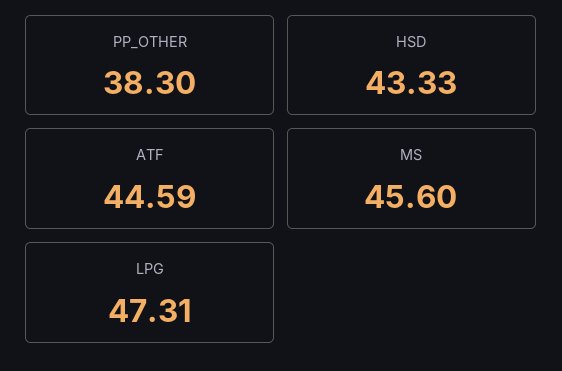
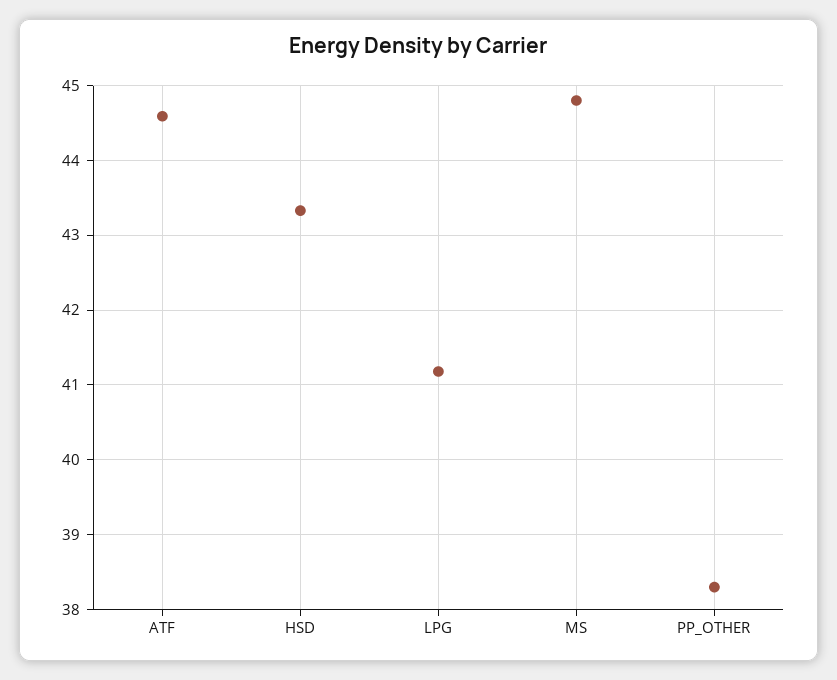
MS: 45.6 -> 44.8
LPG: 47.31 -> 41.2

